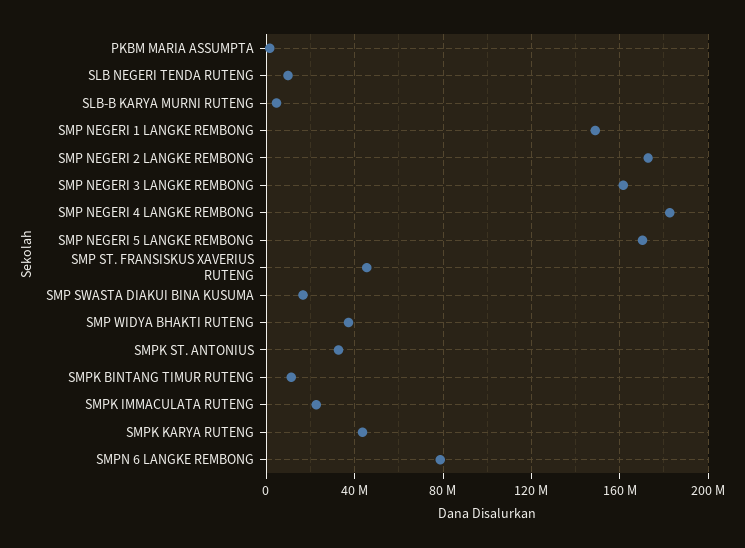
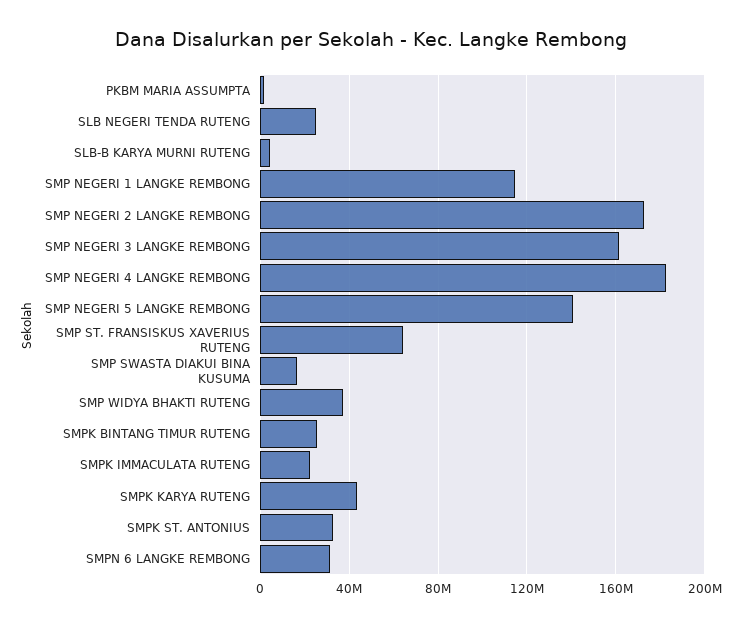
SLB NEGERI TENDA RUTENG: 10000000 -> 25000000
SMP NEGERI 1 LANGKE REMBONG: 150000000 -> 115000000
SMP NEGERI 5 LANGKE REMBONG: 170000000 -> 140000000
SMP ST. FRANSISKUS XAVERIUS RUTENG: 45000000 -> 65000000
SMPK BINTANG TIMUR RUTENG: 10000000 -> 25000000
SMPN 6 LANGKE REMBONG: 80000000 -> 30000000

